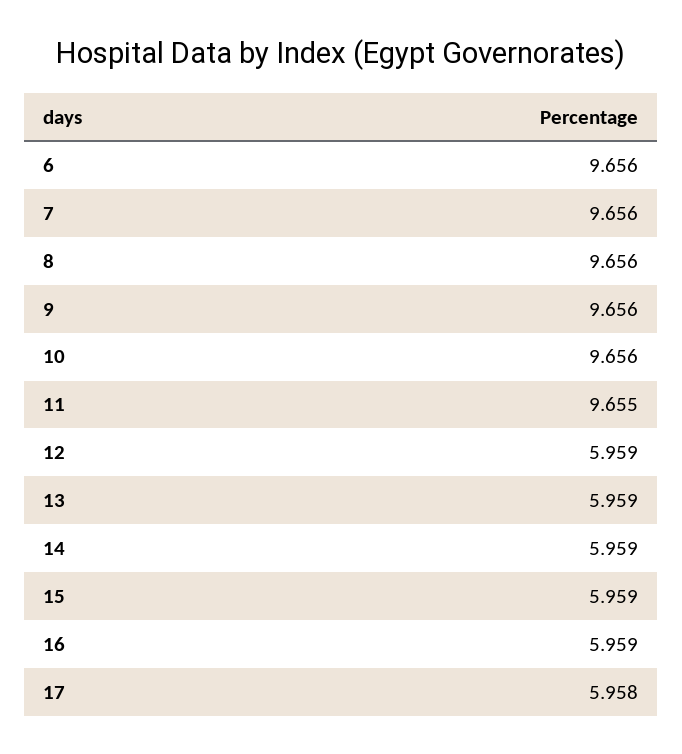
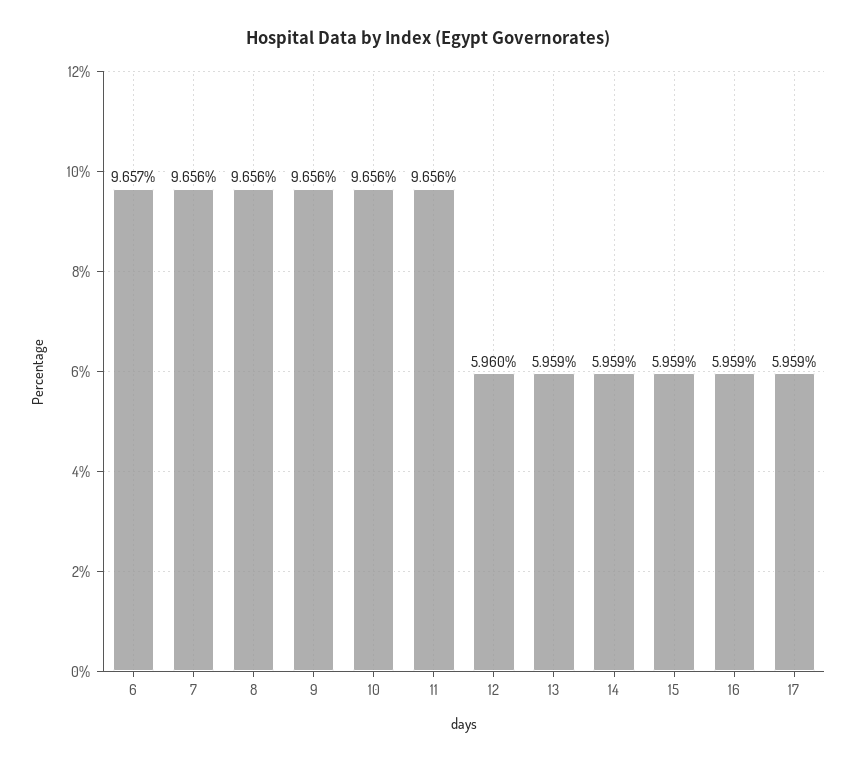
6: 9.656 -> 9.657
11: 9.655 -> 9.656
12: 5.959 -> 5.96
17: 5.958 -> 5.959

